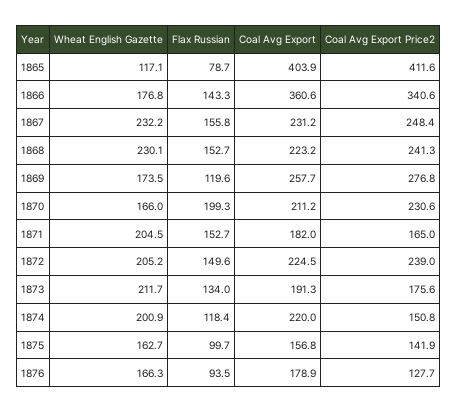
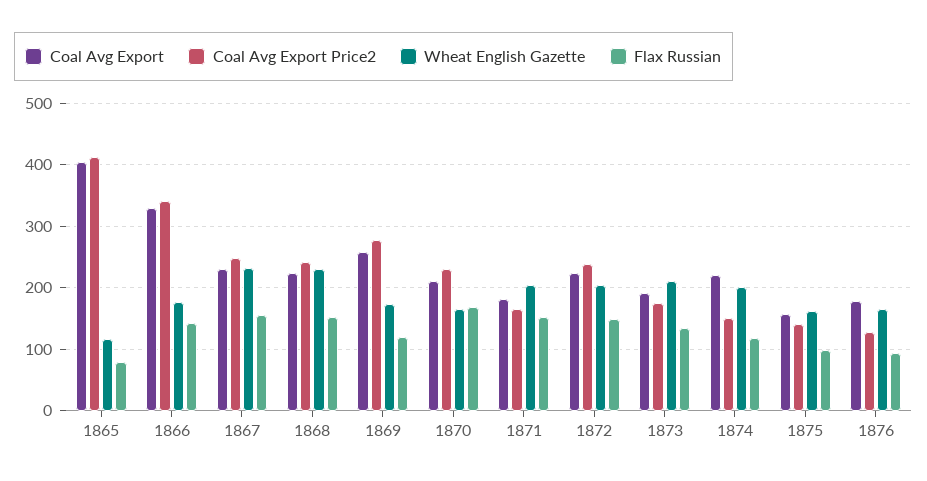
Coal Avg Export, 1866: 360.6 -> 330
Flax Russian, 1870: 199.3 -> 170

